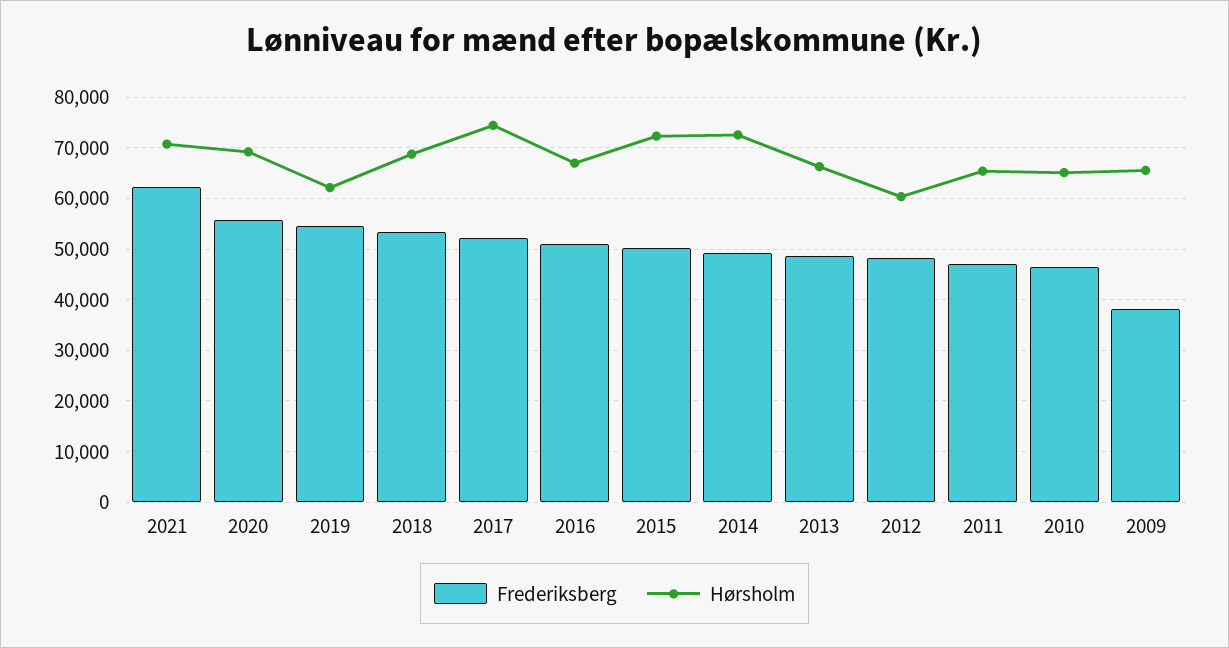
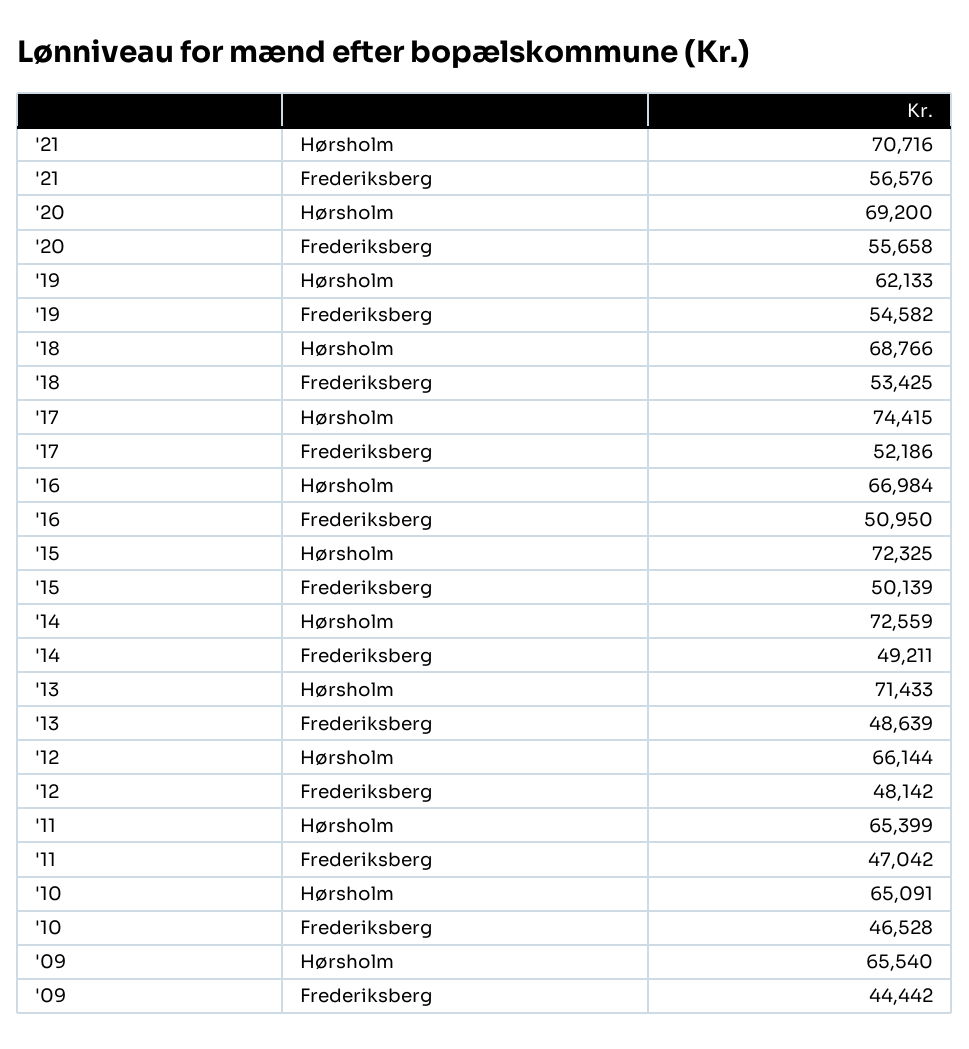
Frederiksberg, 2021: 62000 -> 56576
Hørsholm, 2013: 66000 -> 71433
Hørsholm, 2012: 60000 -> 66144
Frederiksberg, 2009: 38000 -> 44442

